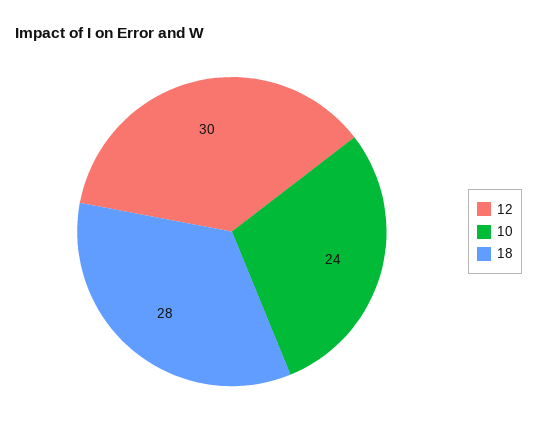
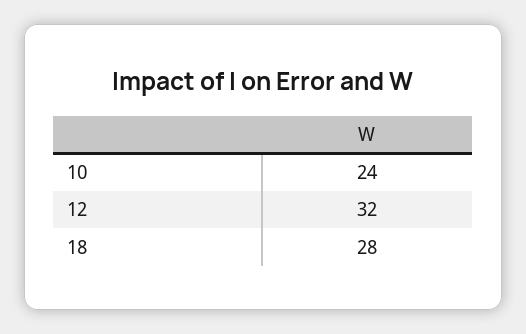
12: 30 -> 32

